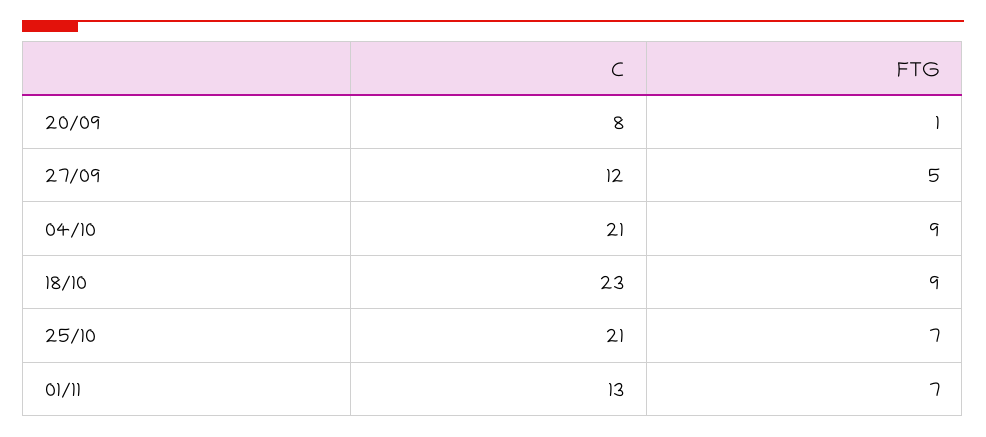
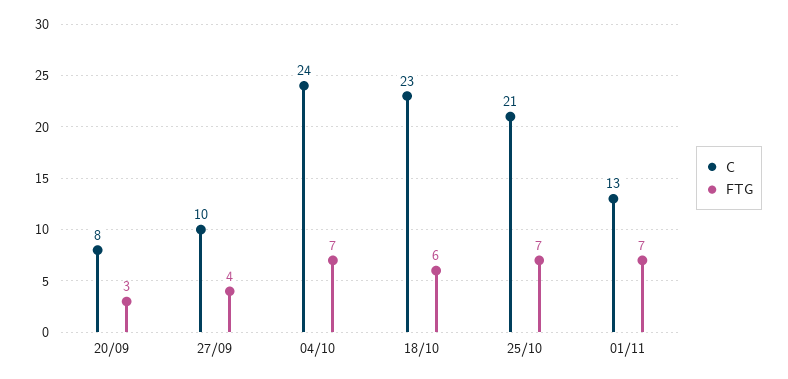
FTG, 20/09: 1 -> 3
C, 27/09: 12 -> 10
FTG, 27/09: 5 -> 4
C, 04/10: 21 -> 24
FTG, 04/10: 9 -> 7
FTG, 18/10: 9 -> 6

